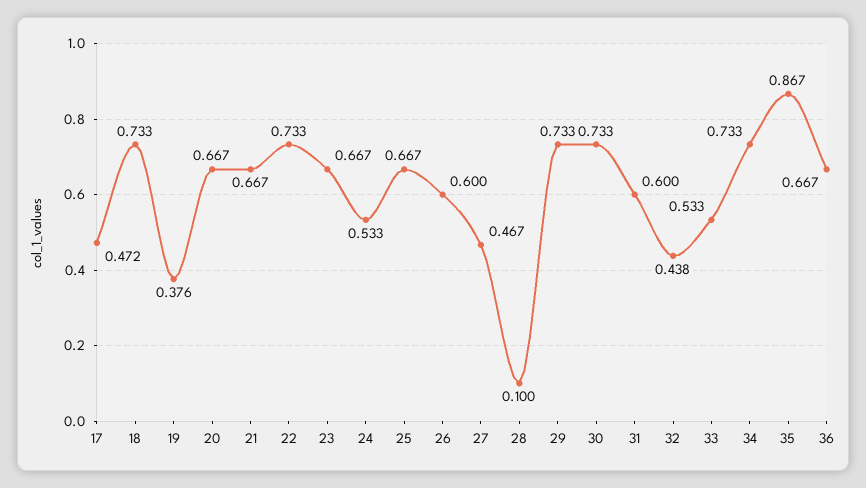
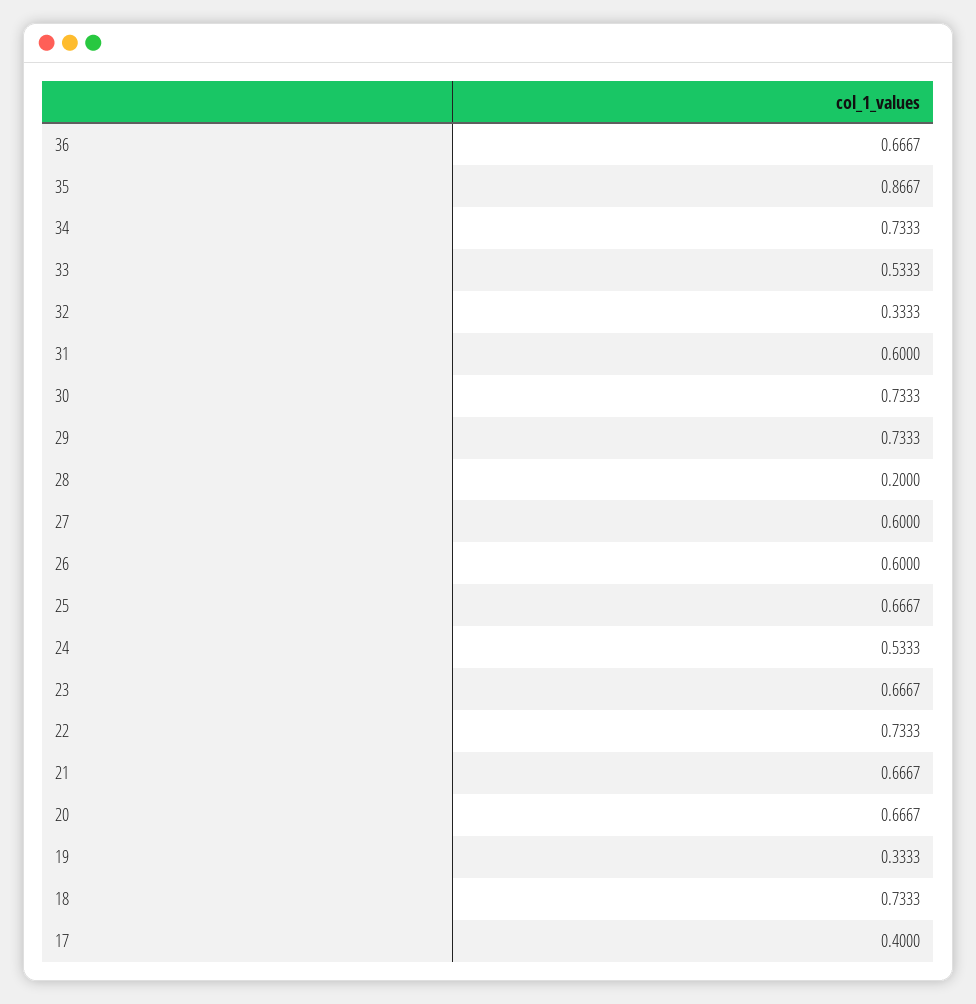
17: 0.472 -> 0.4
19: 0.376 -> 0.3333
27: 0.467 -> 0.6
28: 0.1 -> 0.2
32: 0.438 -> 0.3333

